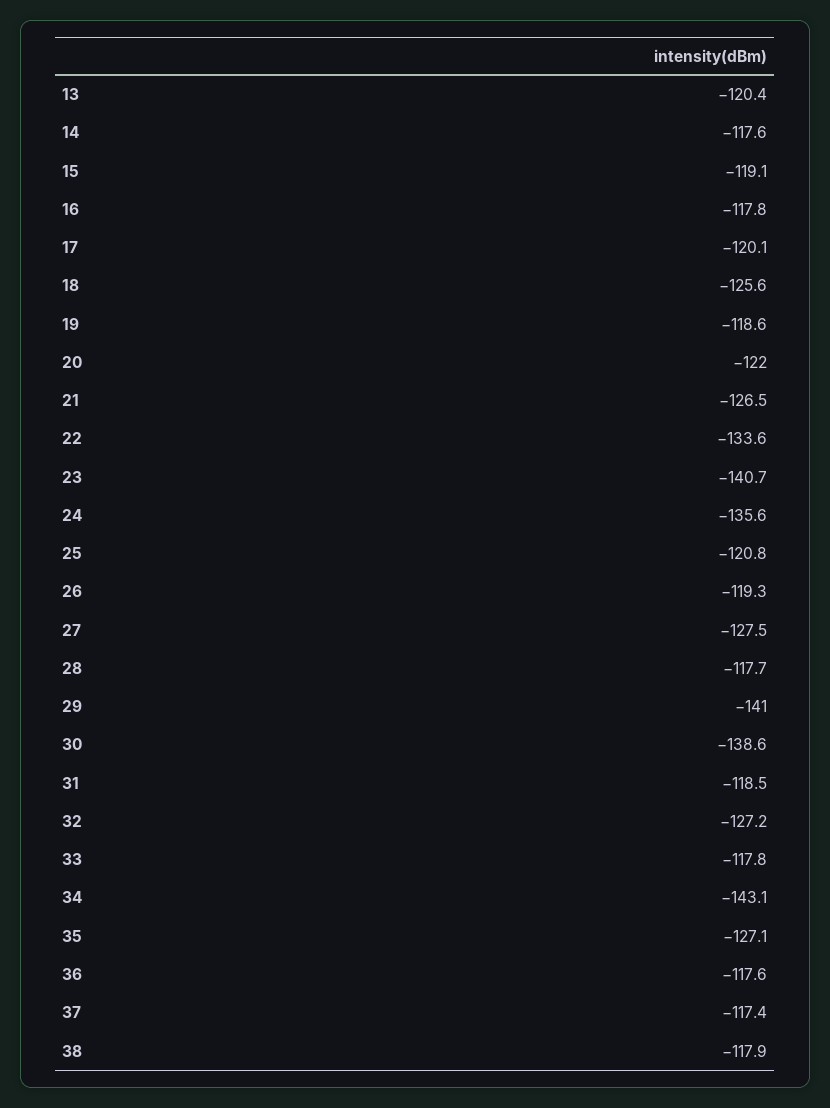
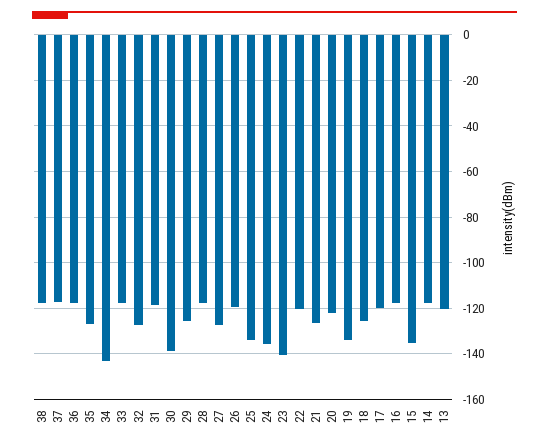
15: -119.1 -> -135
19: -118.6 -> -135
22: -133.6 -> -120
25: -120.8 -> -135
29: -141 -> -125

